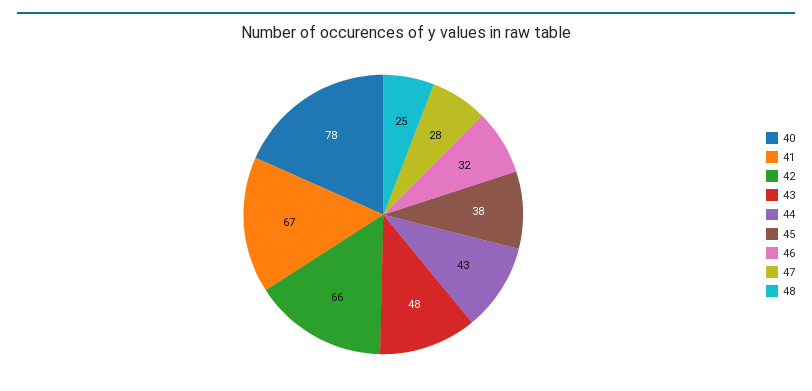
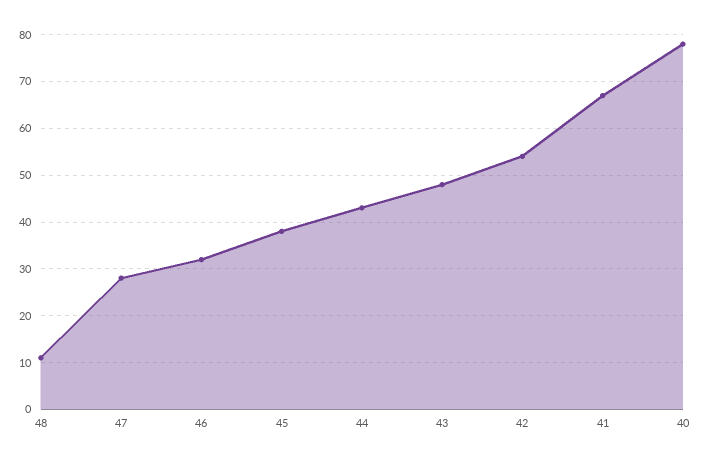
42: 66 -> 55
48: 25 -> 10

